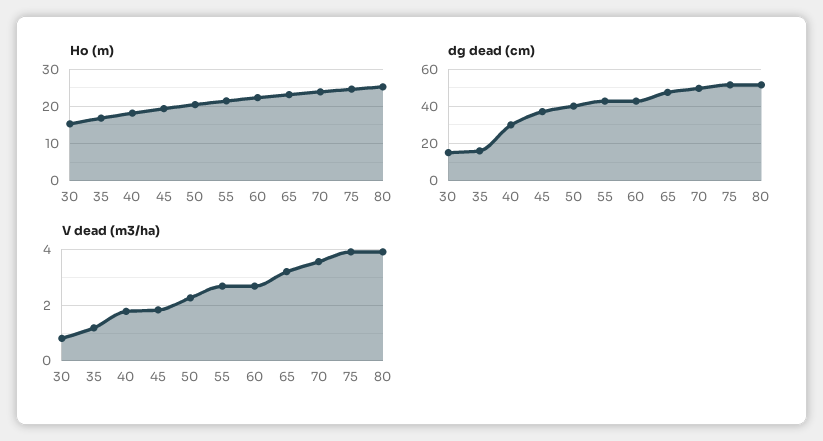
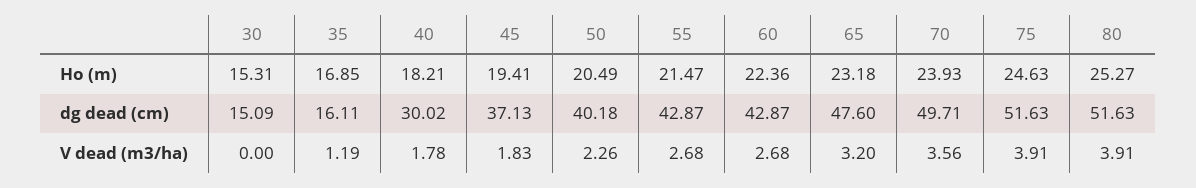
V dead (m3/ha), 30: 0.75 -> 0

